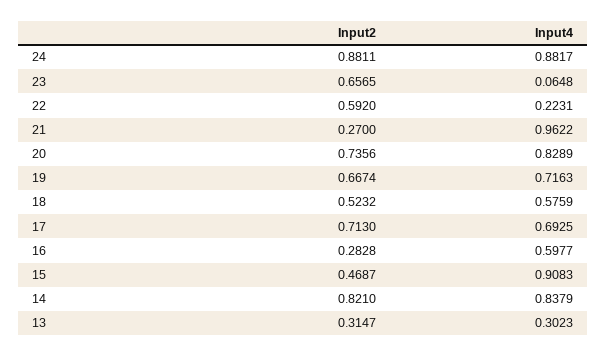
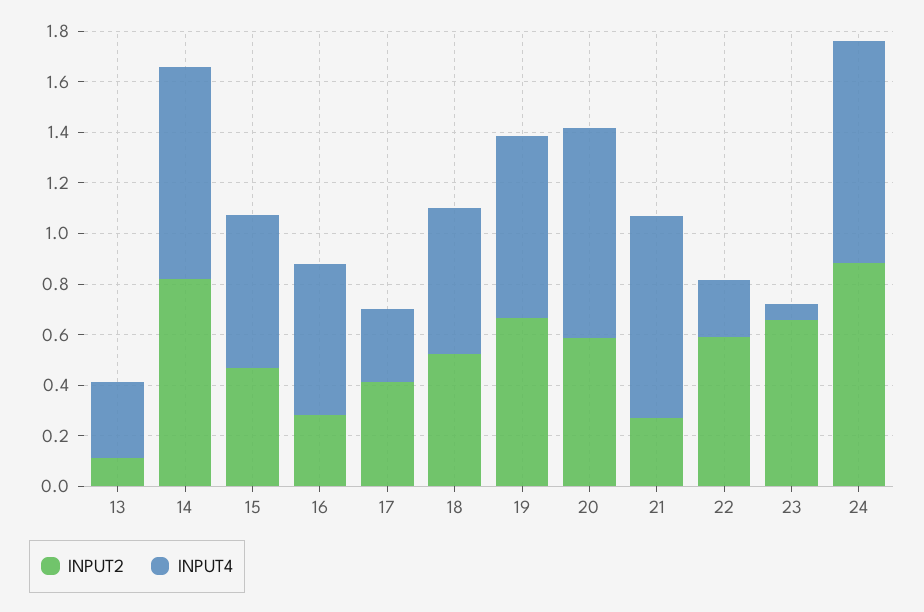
Input4, 21: 0.9622 -> 0.8
Input2, 20: 0.7356 -> 0.6
Input2, 17: 0.713 -> 0.4
Input4, 17: 0.6925 -> 0.3
Input4, 15: 0.9083 -> 0.6
Input2, 13: 0.3147 -> 0.1

